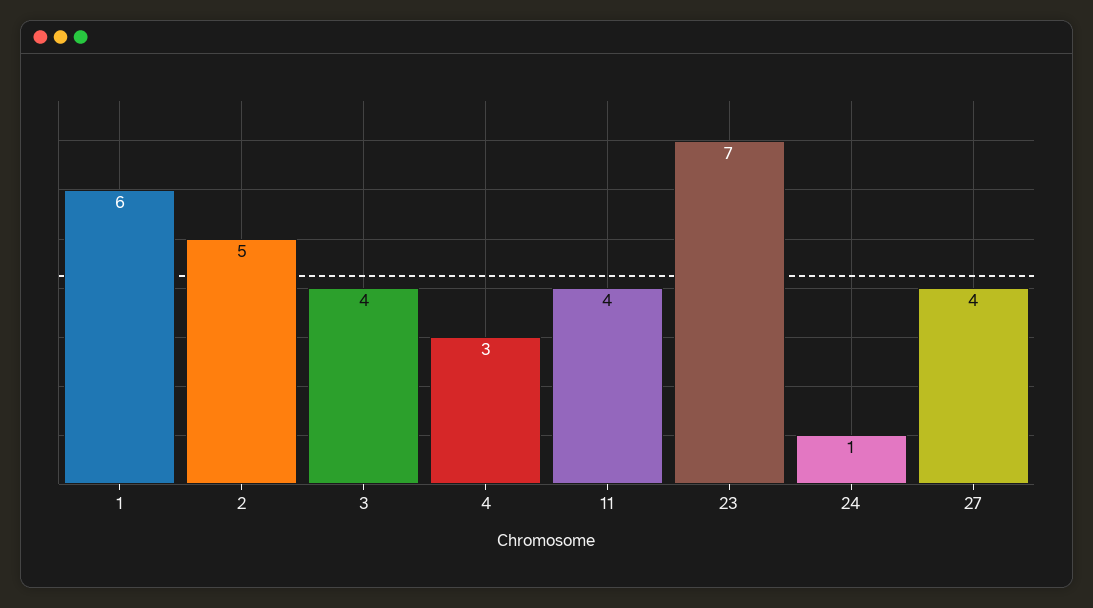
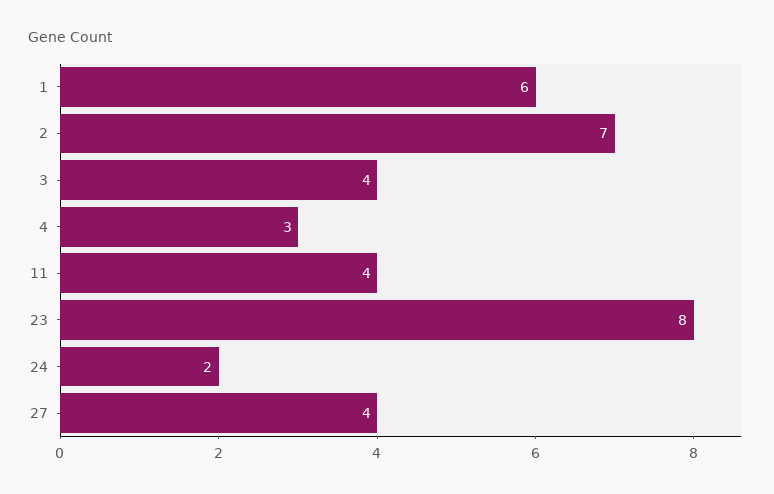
2: 5 -> 7
23: 7 -> 8
24: 1 -> 2

